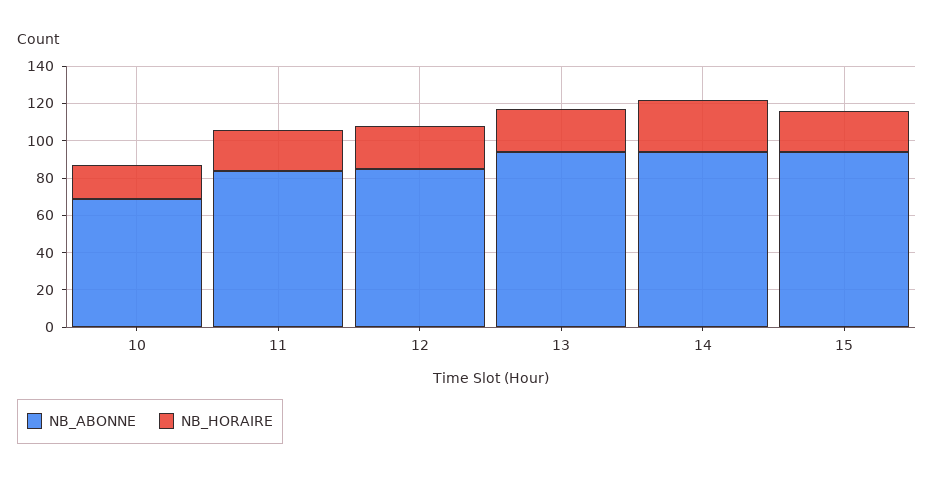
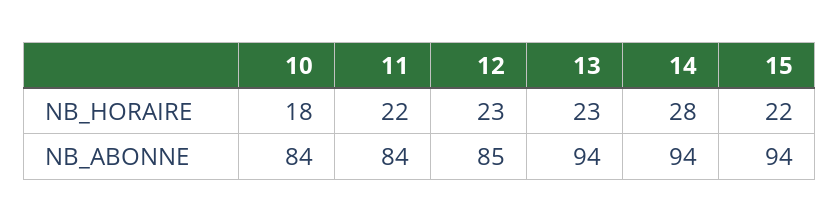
NB_ABONNE, 10: 70 -> 84

